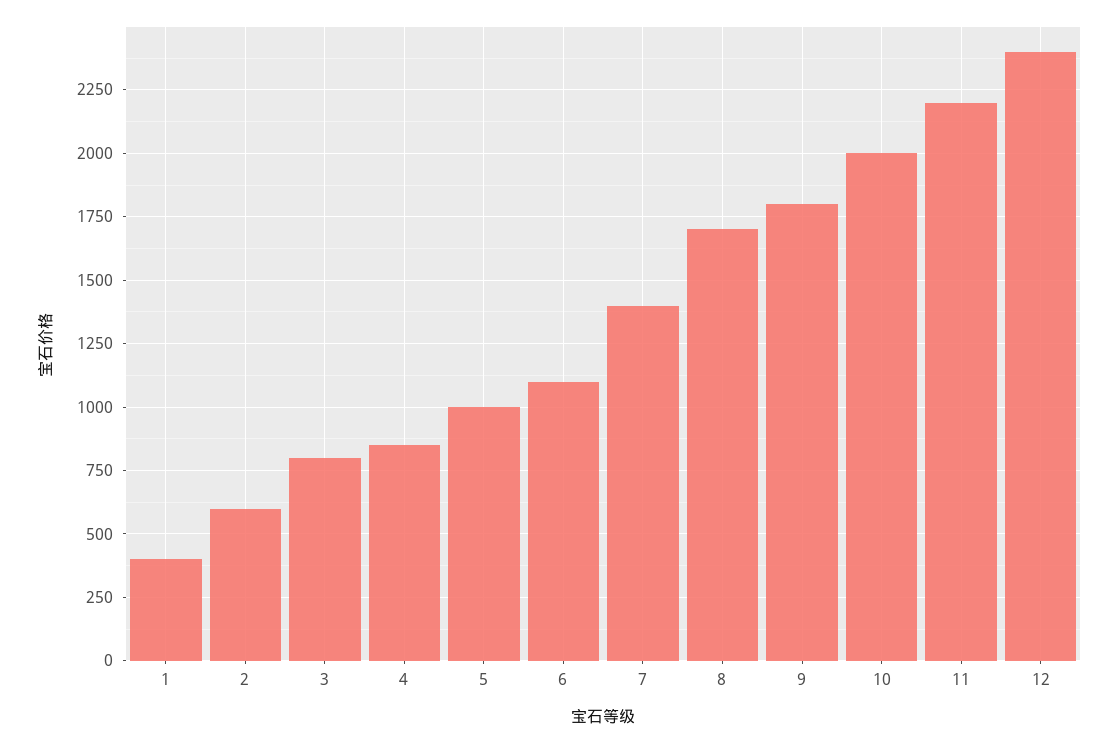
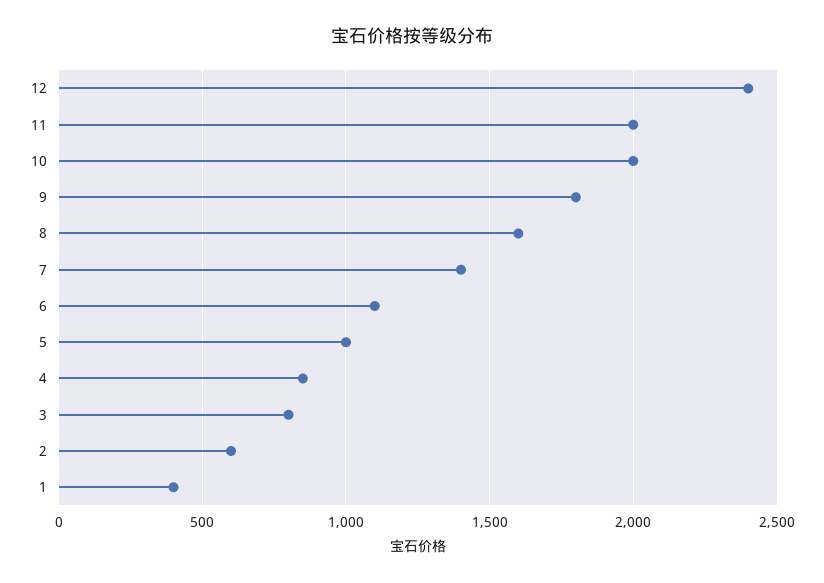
8: 1700 -> 1600
11: 2200 -> 2000

